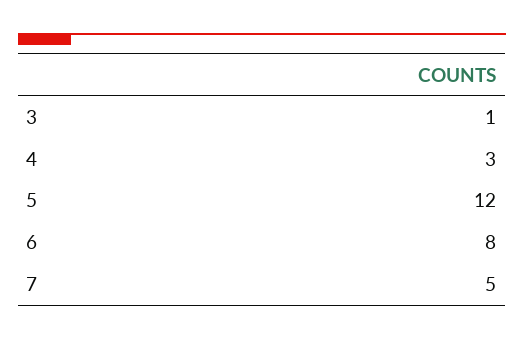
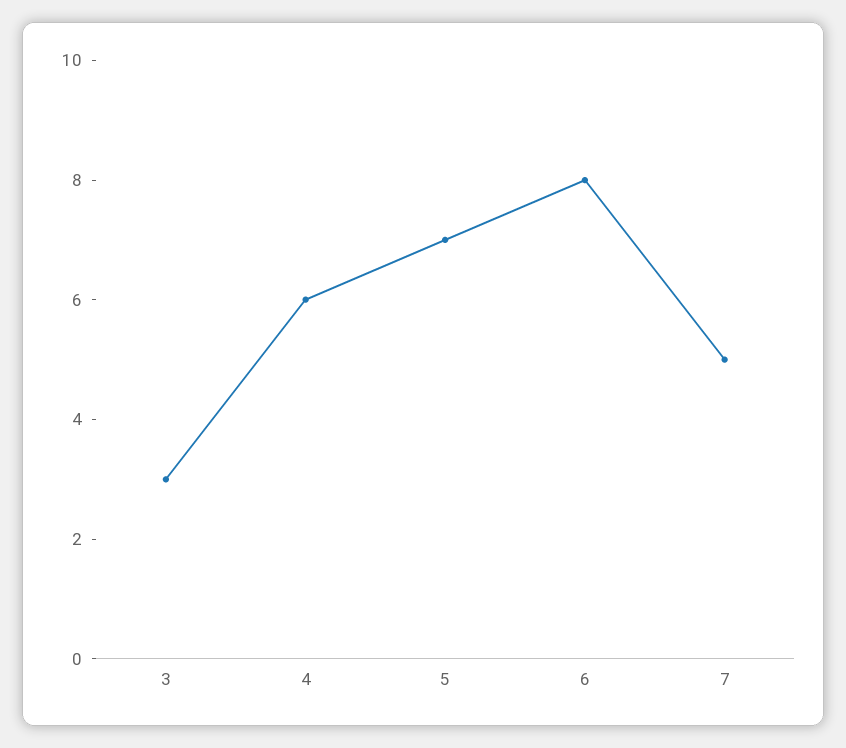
3: 1 -> 3
4: 3 -> 6
5: 12 -> 7

